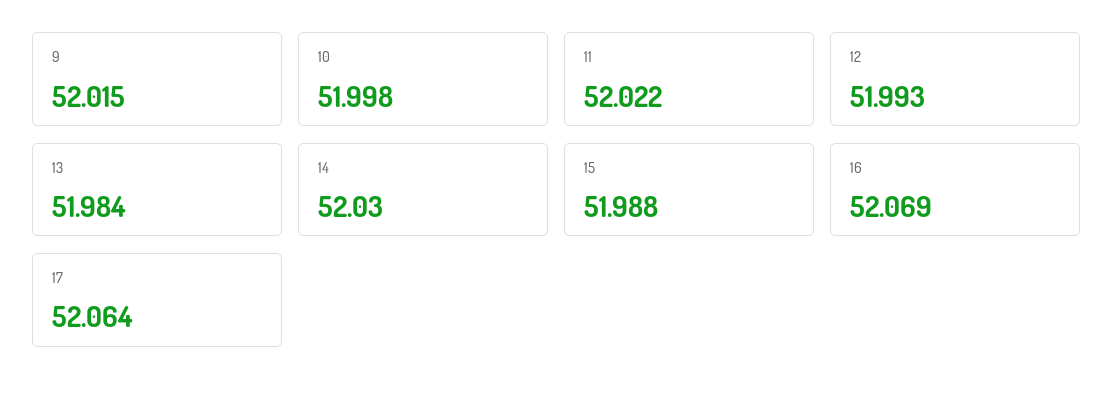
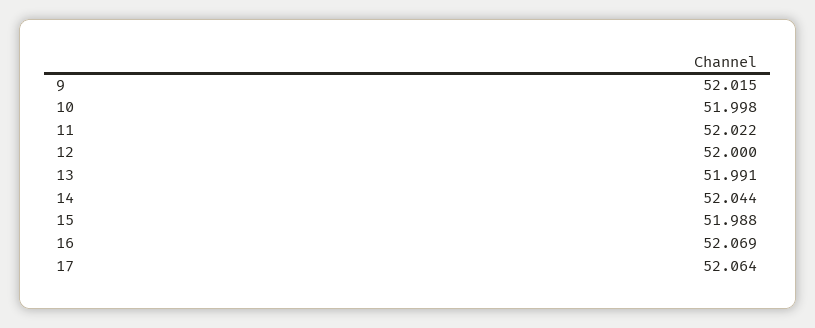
12: 51.993 -> 52
13: 51.984 -> 51.991
14: 52.03 -> 52.044

